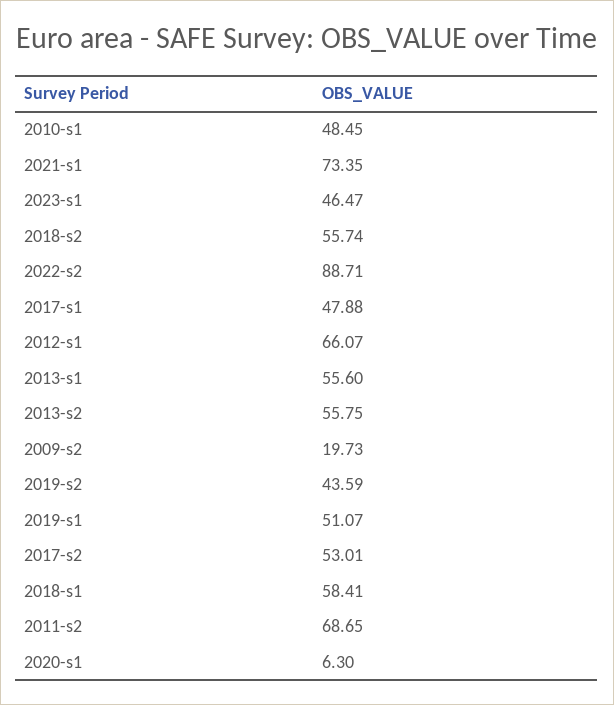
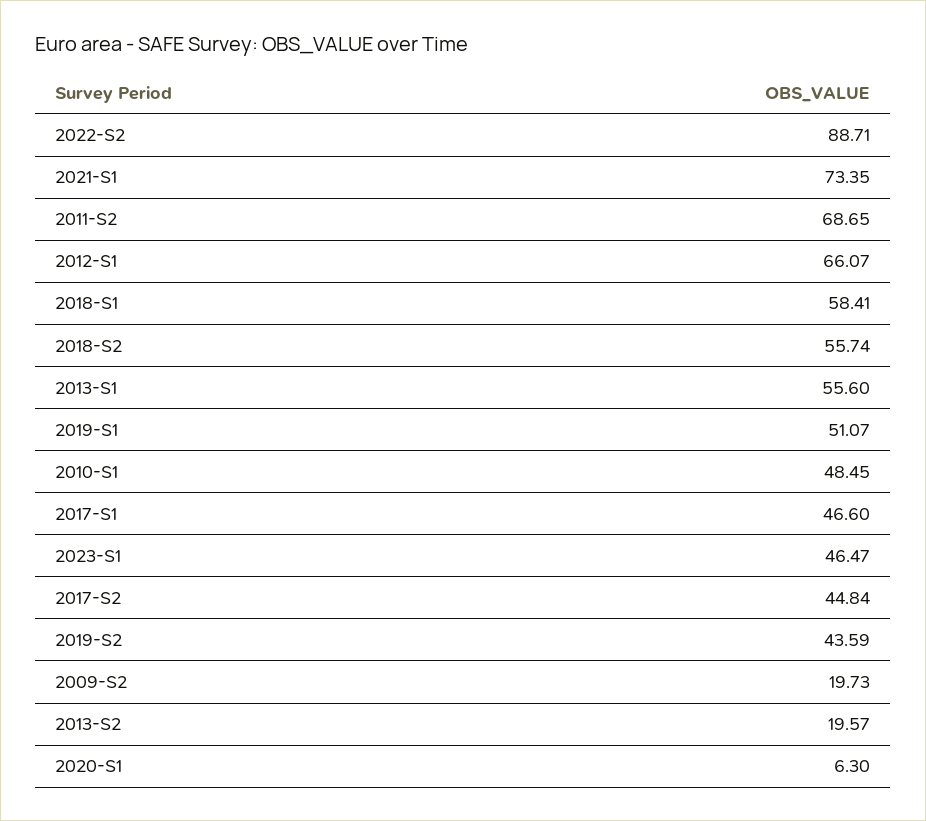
2017-s1: 47.88 -> 46.6
2013-s2: 55.75 -> 19.57
2017-s2: 53.01 -> 44.84

